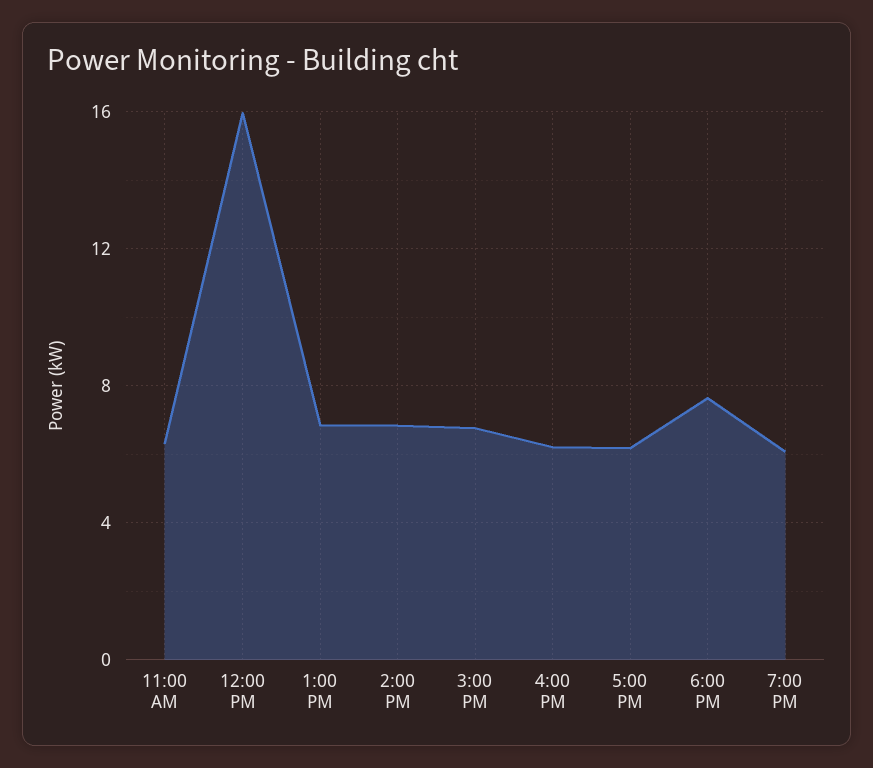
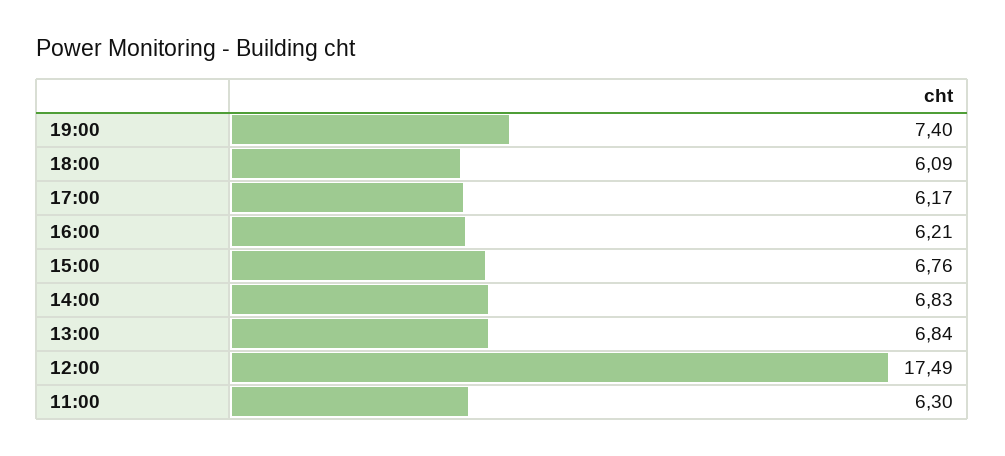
12:00 PM: 16 -> 17.49
6:00 PM: 7.5 -> 6.09
7:00 PM: 6 -> 7.4

